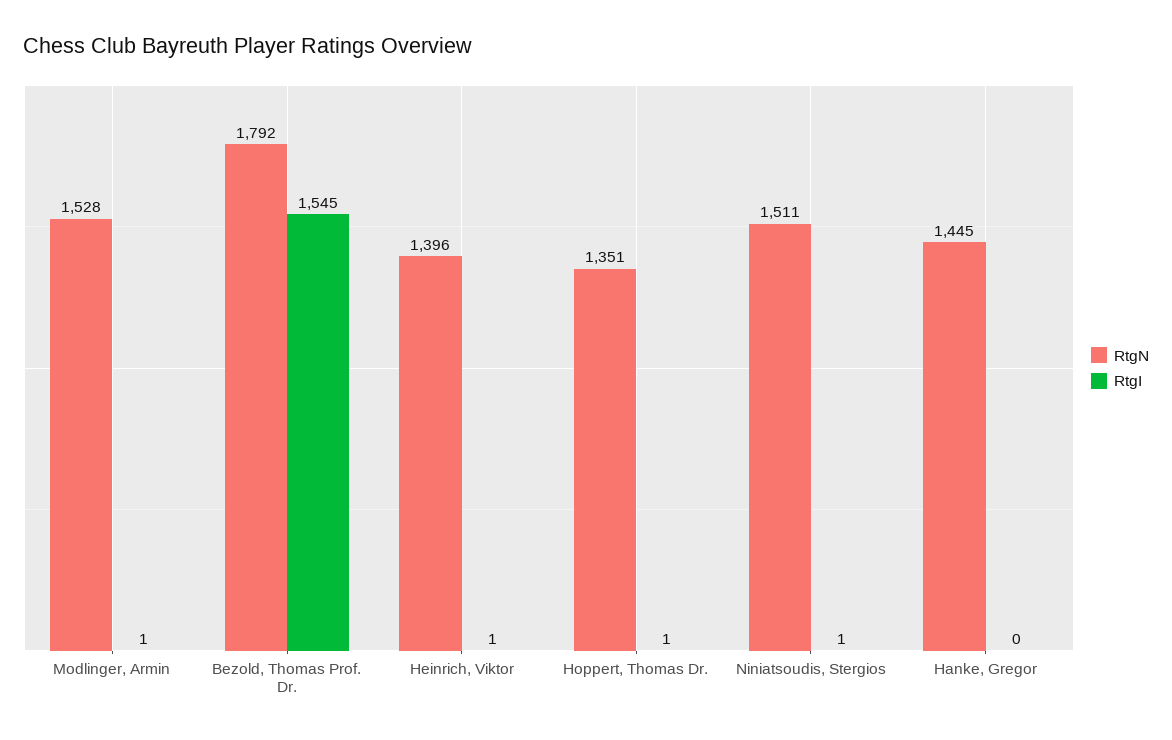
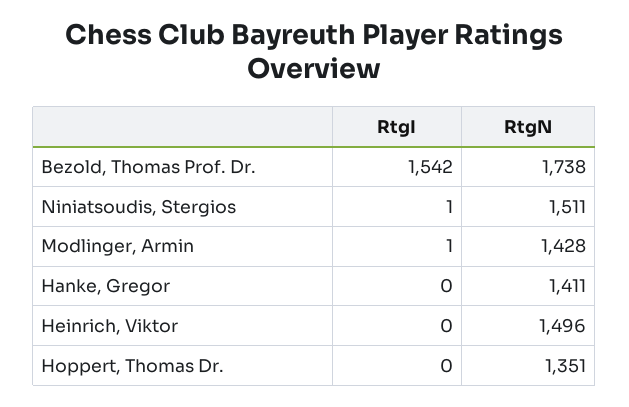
RtgN, Modlinger, Armin: 1528 -> 1428
RtgN, Bezold, Thomas Prof. Dr.: 1792 -> 1738
RtgI, Bezold, Thomas Prof. Dr.: 1545 -> 1542
RtgN, Heinrich, Viktor: 1396 -> 1496
RtgI, Heinrich, Viktor: 1 -> 0
RtgI, Hoppert, Thomas Dr.: 1 -> 0
RtgN, Hanke, Gregor: 1445 -> 1411

